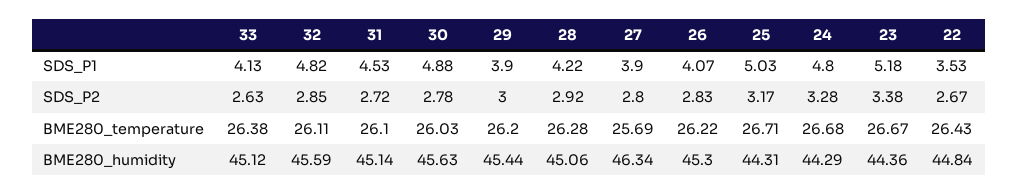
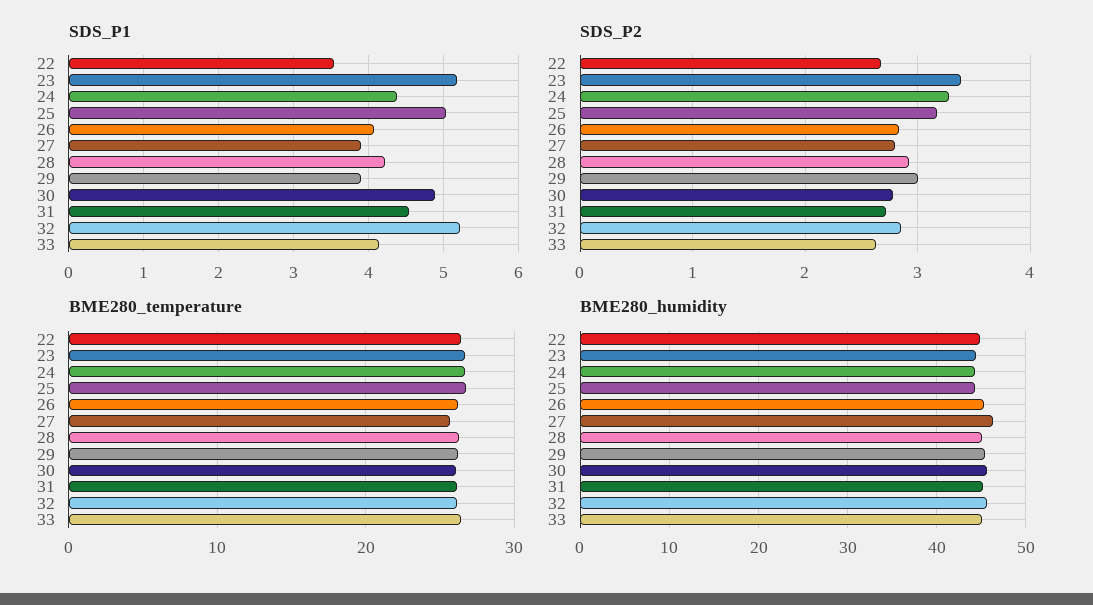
SDS_P1, 32: 4.82 -> 5.2
SDS_P1, 24: 4.8 -> 4.4

